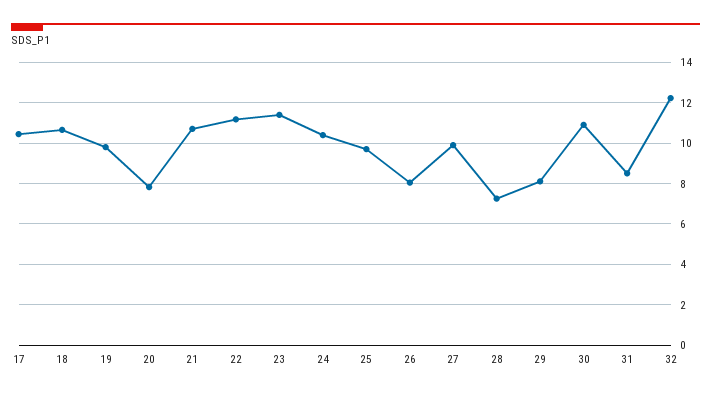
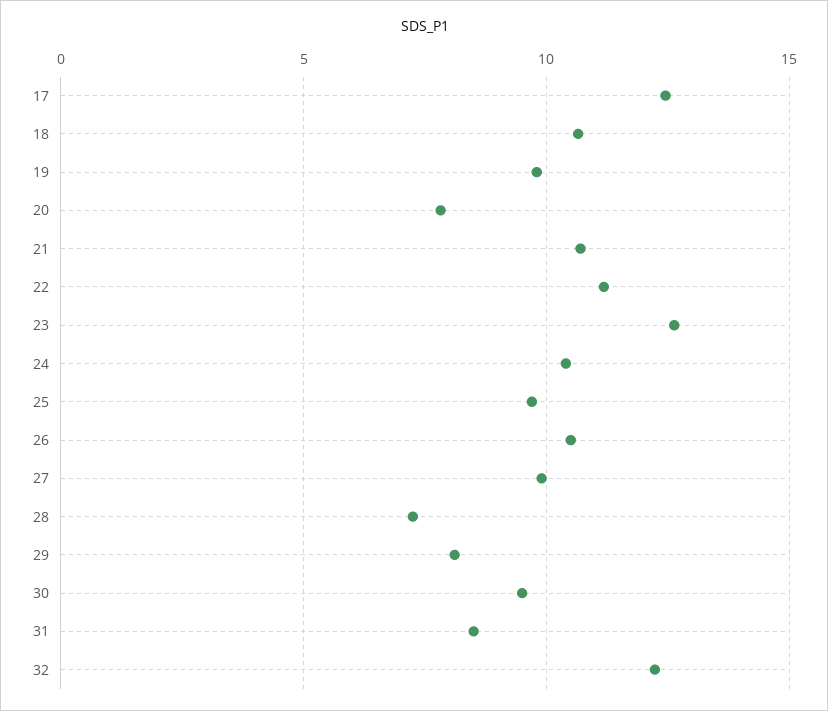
17: 10.5 -> 12.5
23: 11.5 -> 12.5
26: 8 -> 10.5
30: 11 -> 9.5

